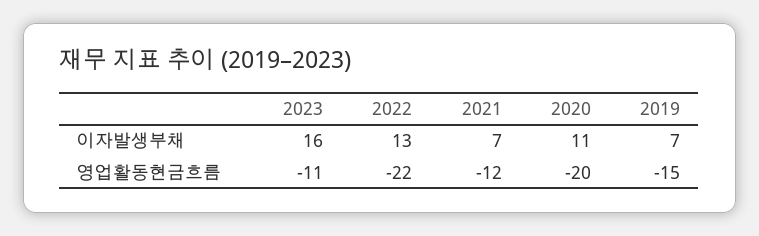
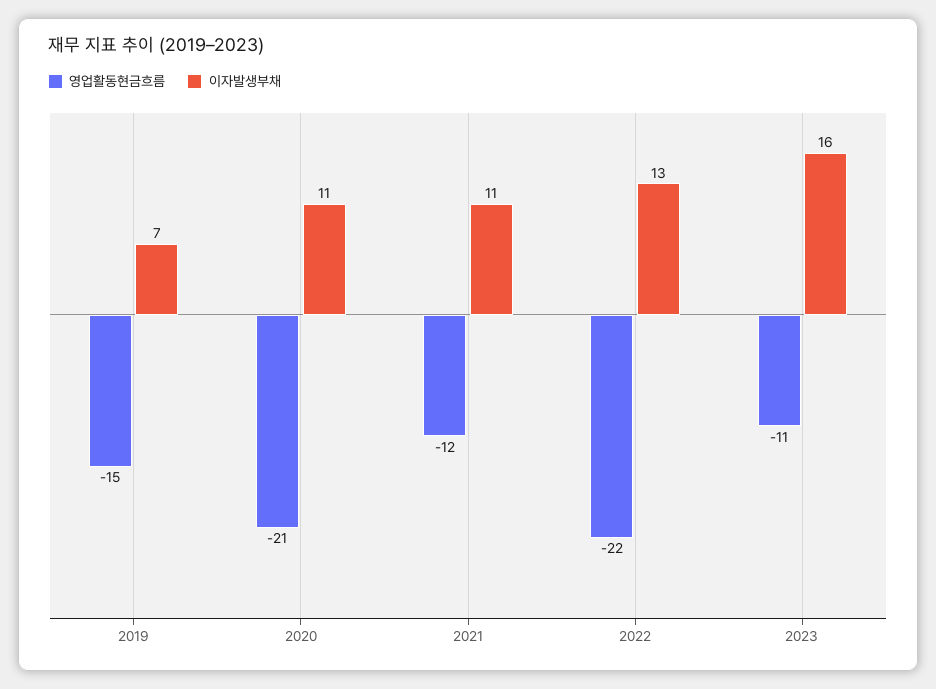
이자발생부채, 2021: 7 -> 11
영업활동현금흐름, 2020: -20 -> -21

